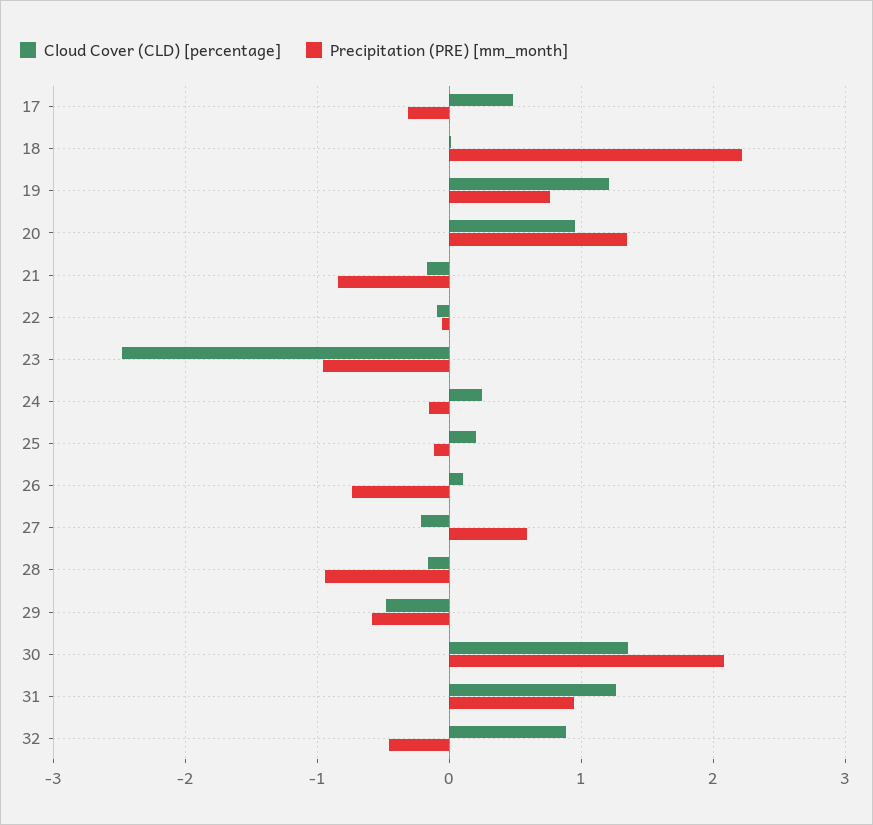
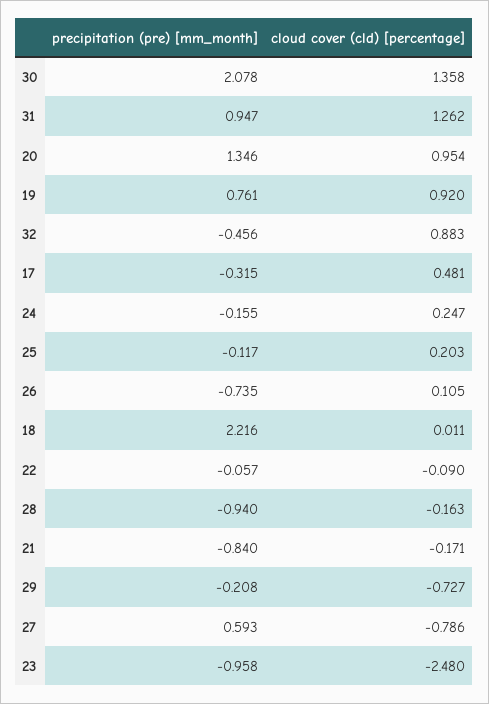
Cloud Cover (CLD) [percentage], 19: 1.2 -> 0.92
Cloud Cover (CLD) [percentage], 27: -0.2 -> -0.786
Cloud Cover (CLD) [percentage], 29: -0.5 -> -0.727
Precipitation (PRE) [mm_month], 29: -0.6 -> -0.208

